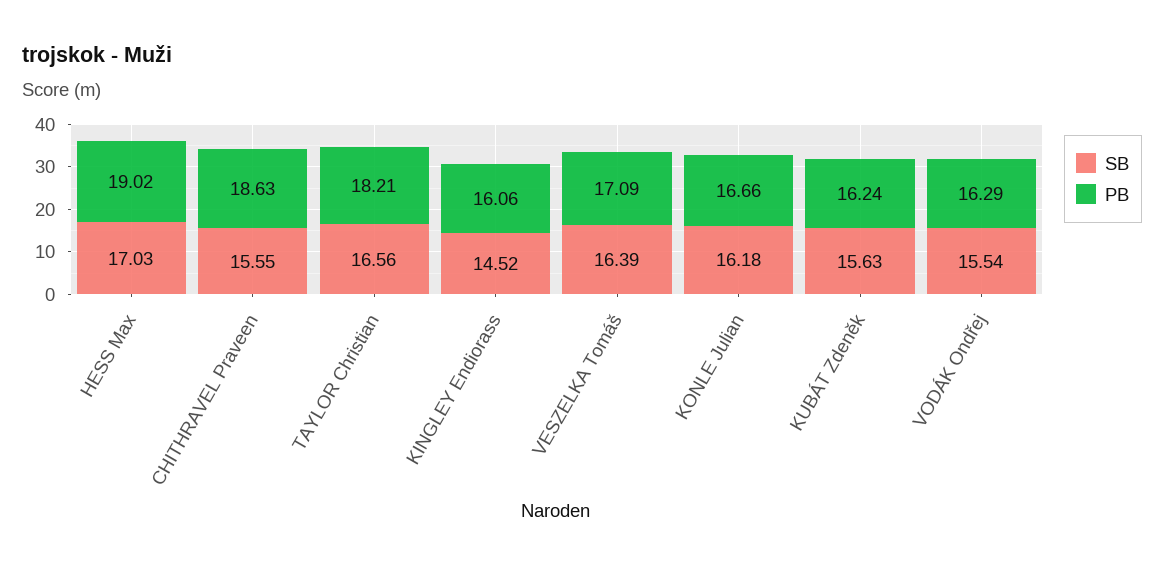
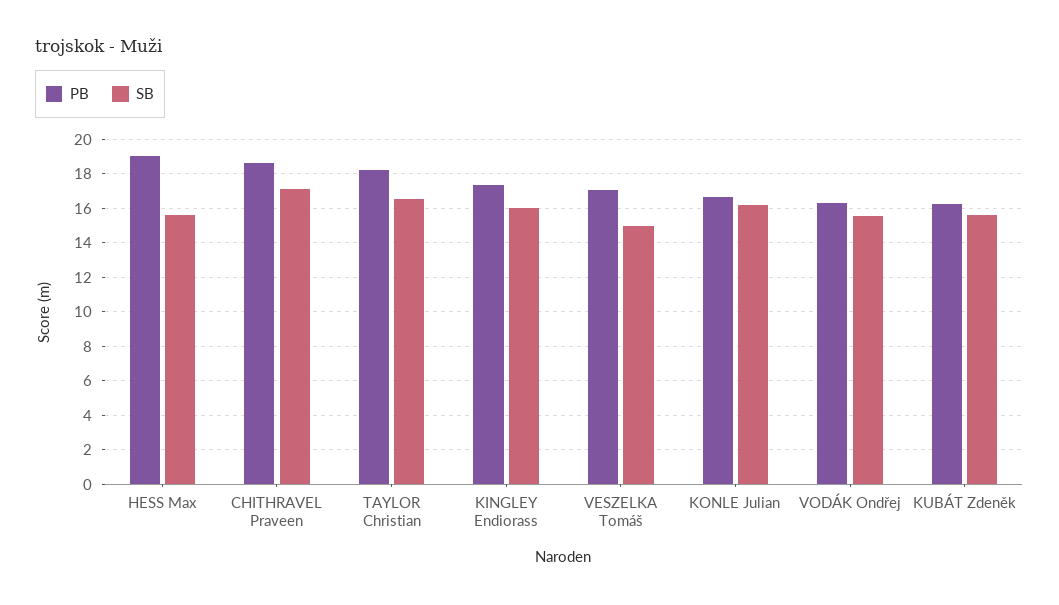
SB, HESS Max: 17.03 -> 15.5
SB, CHITHRAVEL Praveen: 15.55 -> 17
SB, KINGLEY Endiorass: 14.52 -> 16
PB, KINGLEY Endiorass: 16.06 -> 17.5
SB, VESZELKA Tomáš: 16.39 -> 15

